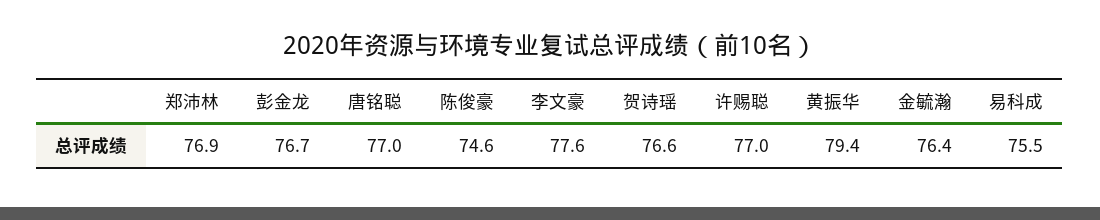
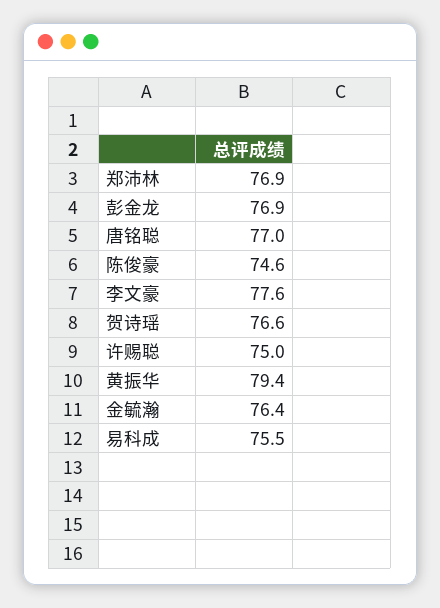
彭金龙: 76.7 -> 76.9
许赐聪: 77 -> 75

